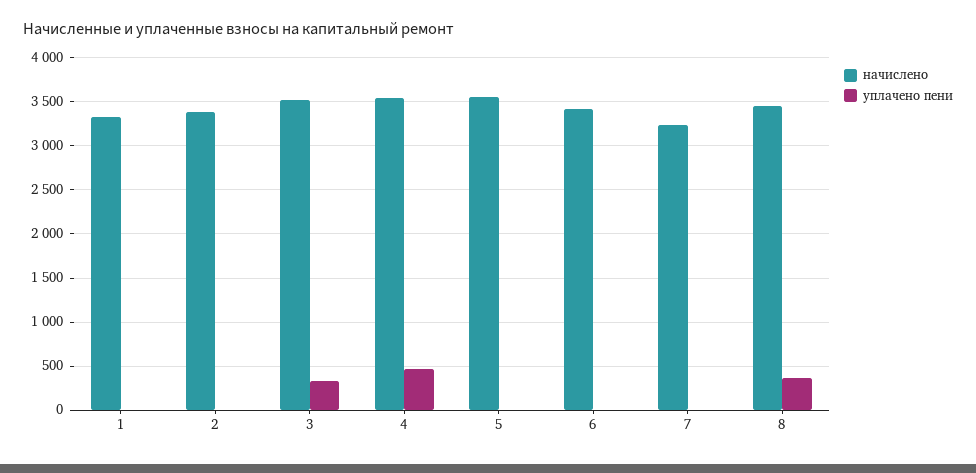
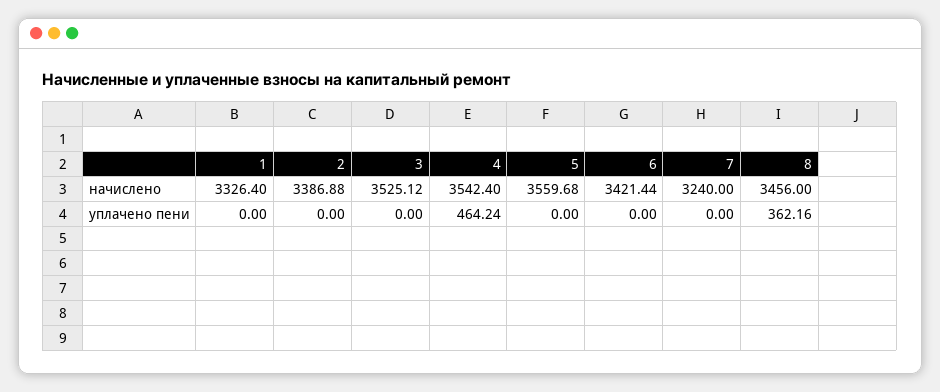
уплачено пени, 3: 300 -> 0

